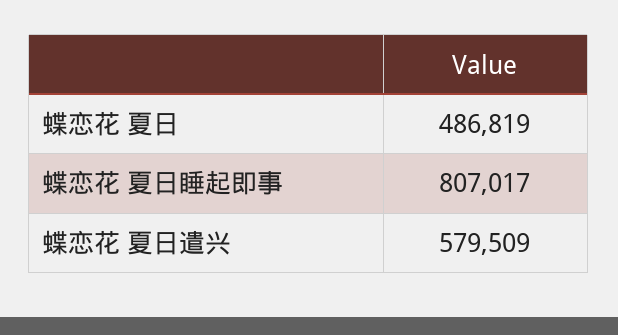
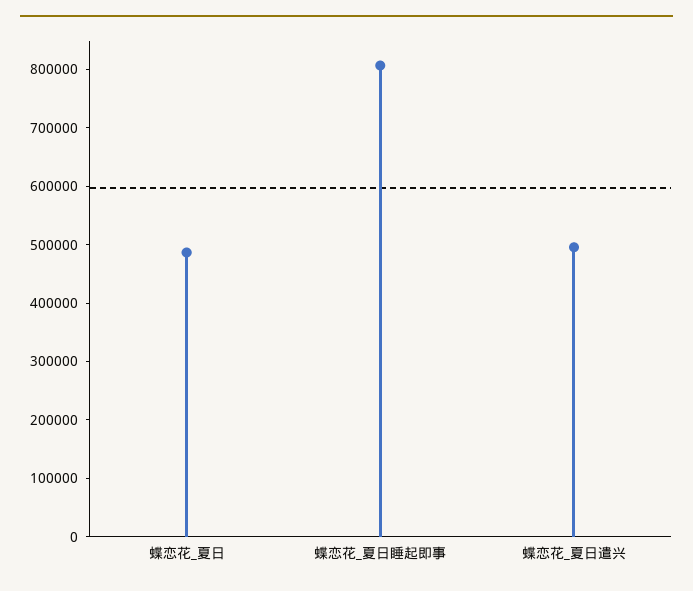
蝶恋花 夏日遣兴: 579509 -> 500000

